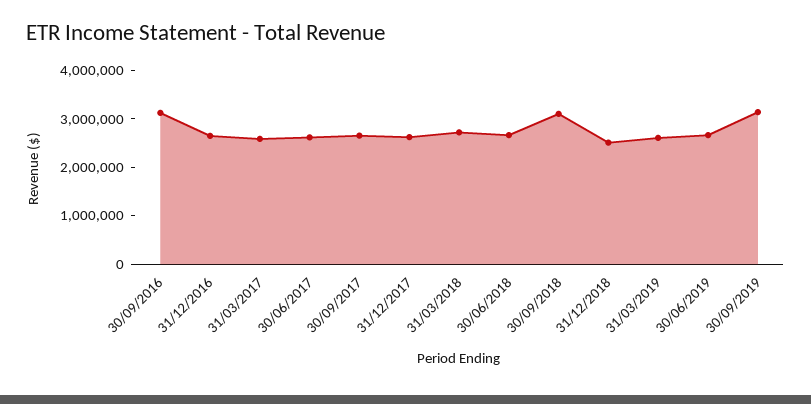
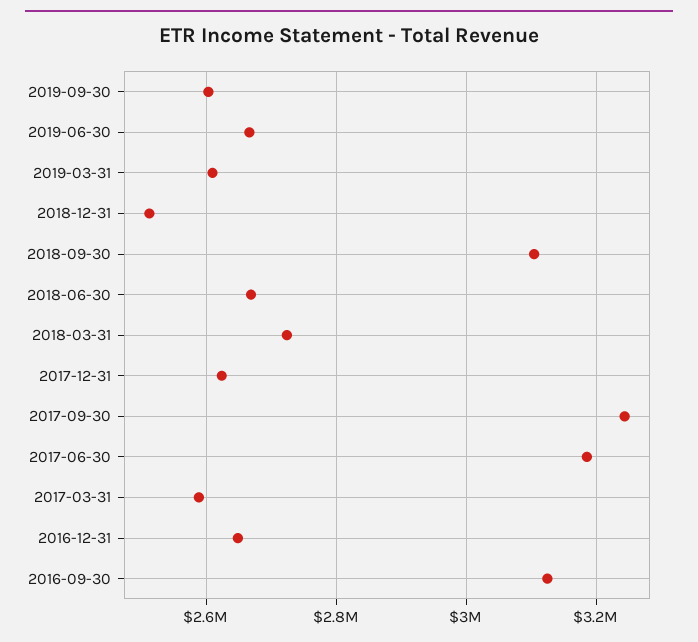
30/06/2017: 2600000 -> 3180000
30/09/2017: 2600000 -> 3240000
30/09/2019: 3200000 -> 2600000

